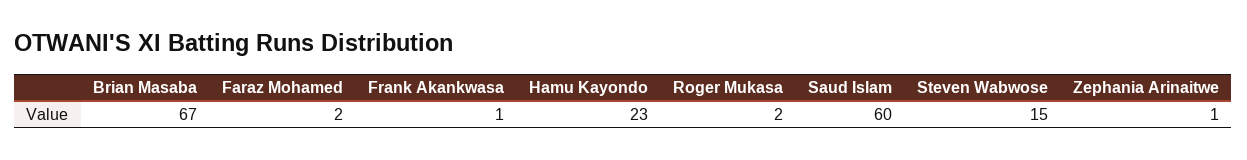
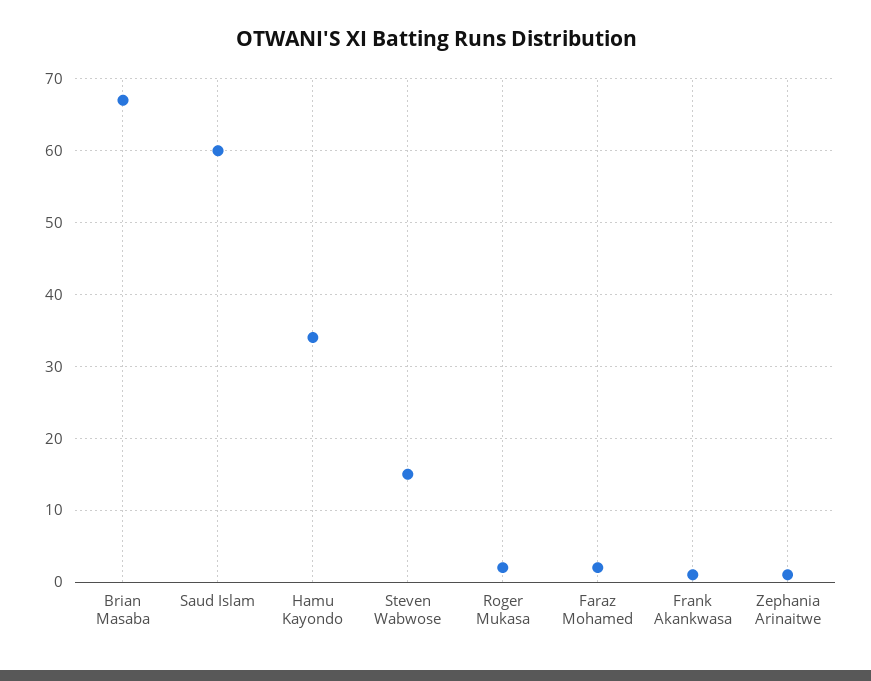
Hamu Kayondo: 23 -> 34

